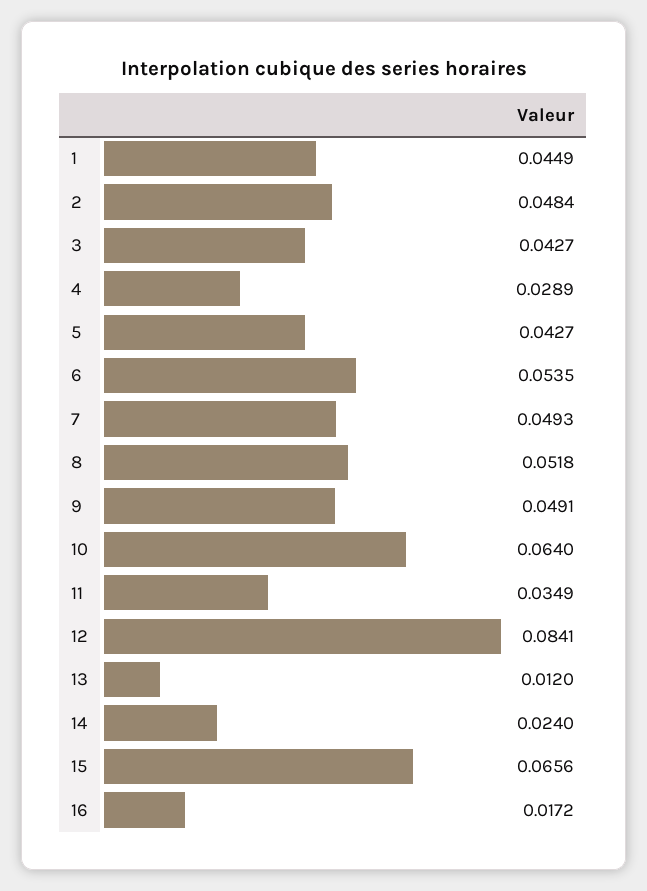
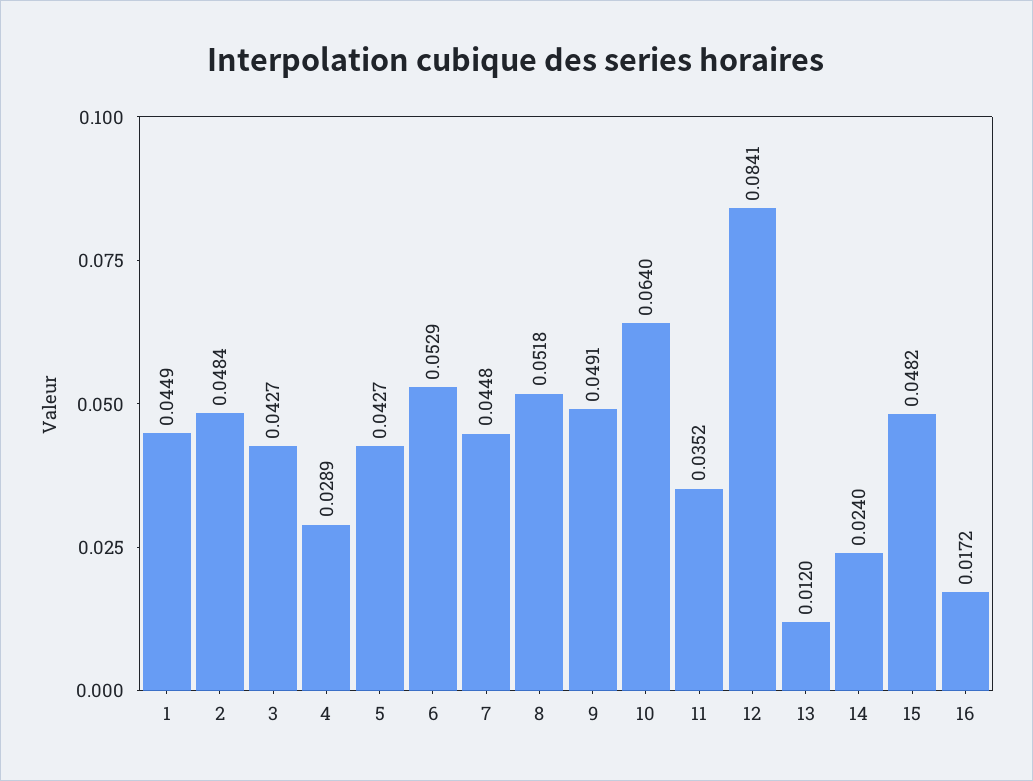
6: 0.0535 -> 0.0529
7: 0.0493 -> 0.0448
11: 0.0349 -> 0.0352
15: 0.0656 -> 0.0482

